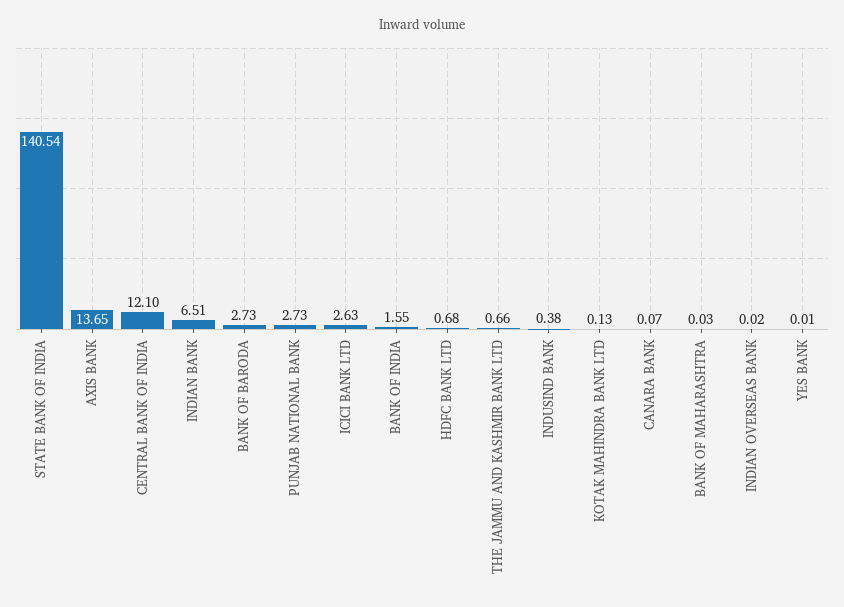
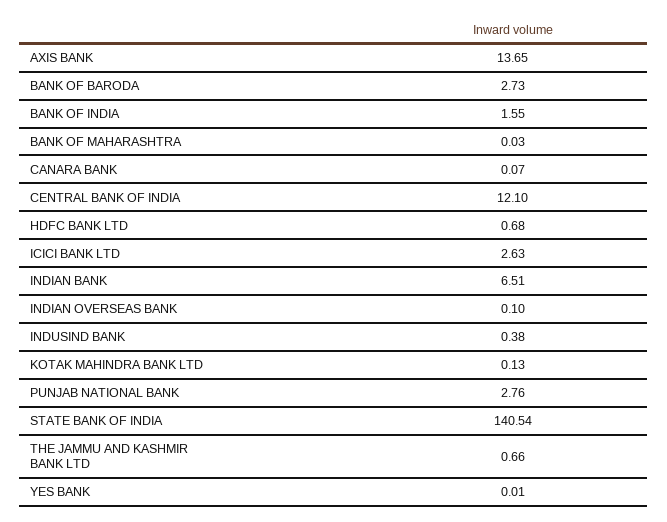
PUNJAB NATIONAL BANK: 2.73 -> 2.76
INDIAN OVERSEAS BANK: 0.02 -> 0.1

